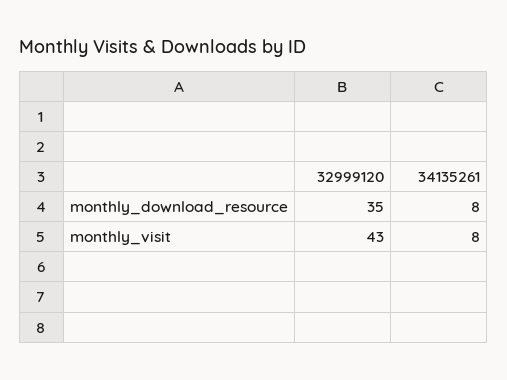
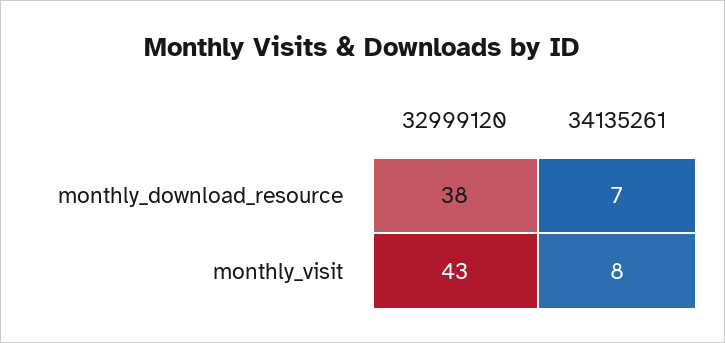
32999120, monthly_download_resource: 35 -> 38
34135261, monthly_download_resource: 8 -> 7

